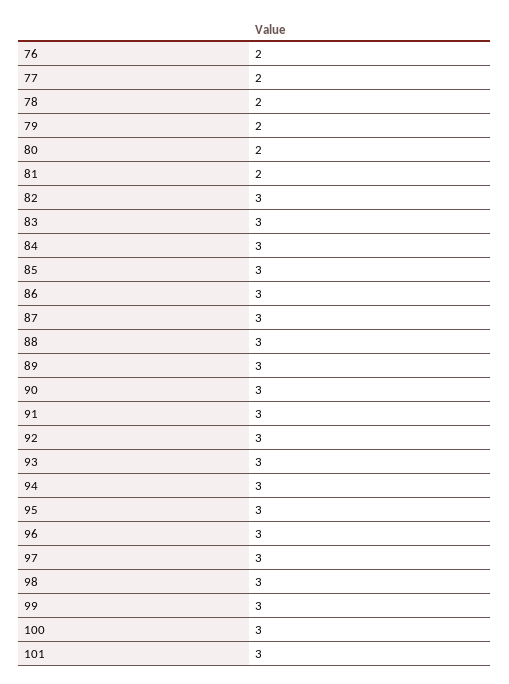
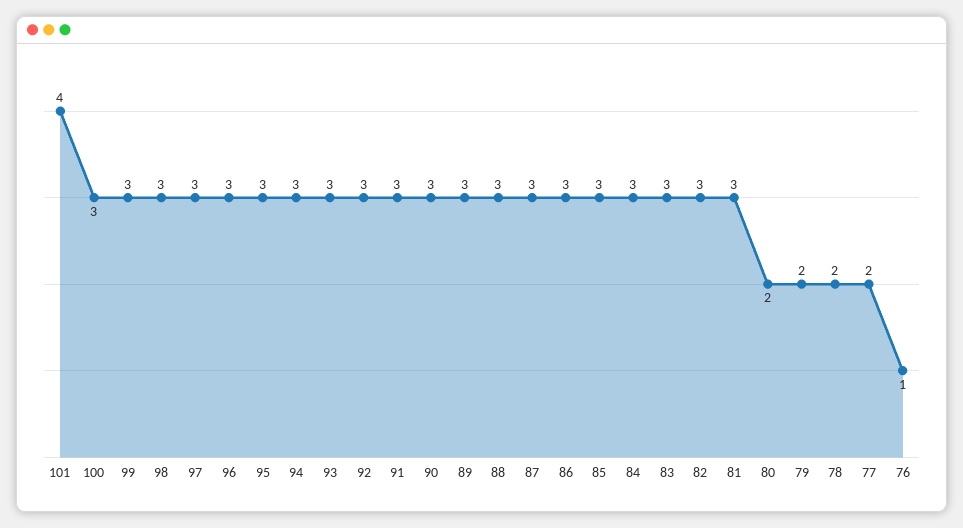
76: 2 -> 1
81: 2 -> 3
101: 3 -> 4

